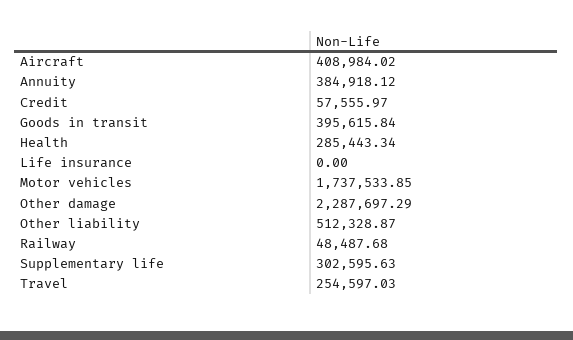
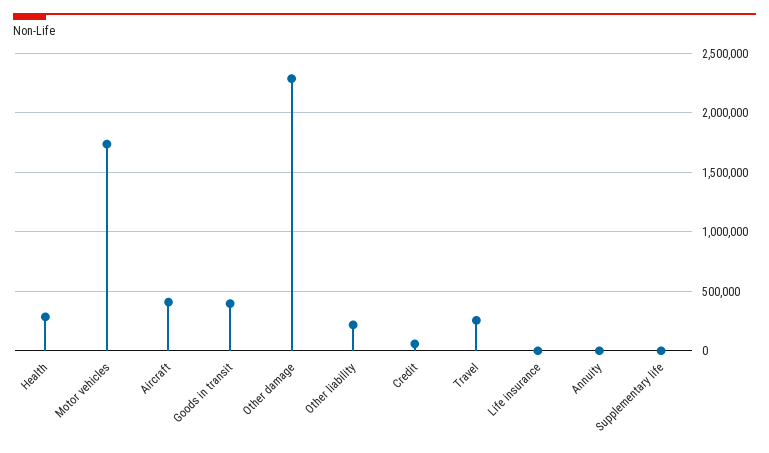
Annuity: 384918.12 -> 0
Other liability: 512328.87 -> 200000
Railway: 48487.68 -> none
Supplementary life: 302595.63 -> 0

